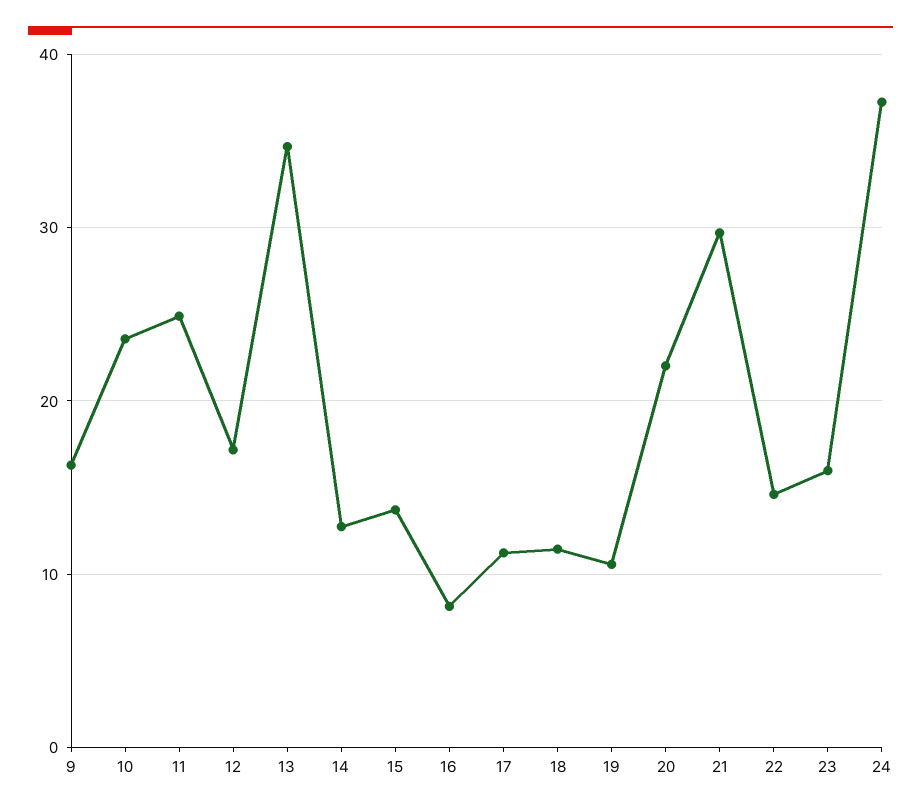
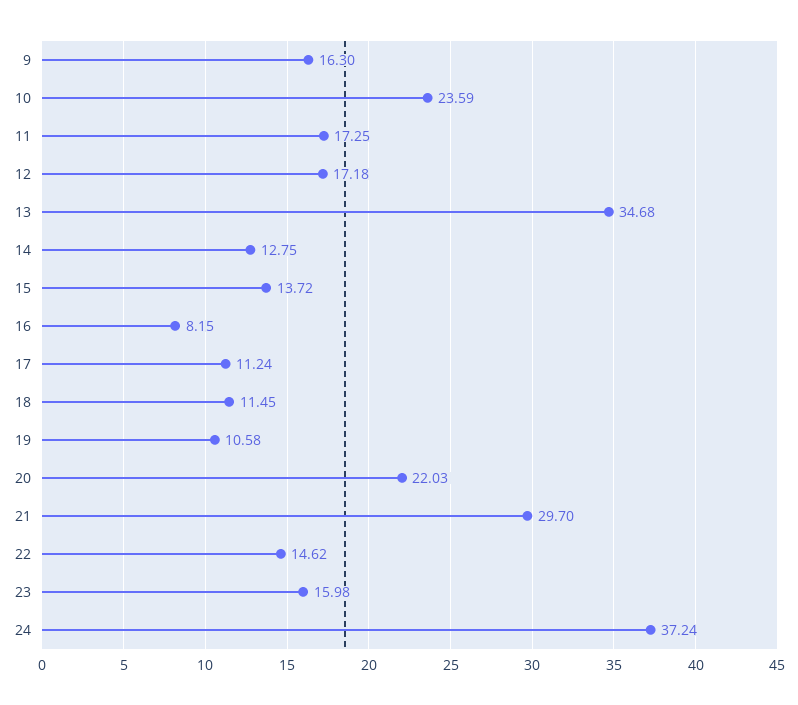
11: 25 -> 17.25

